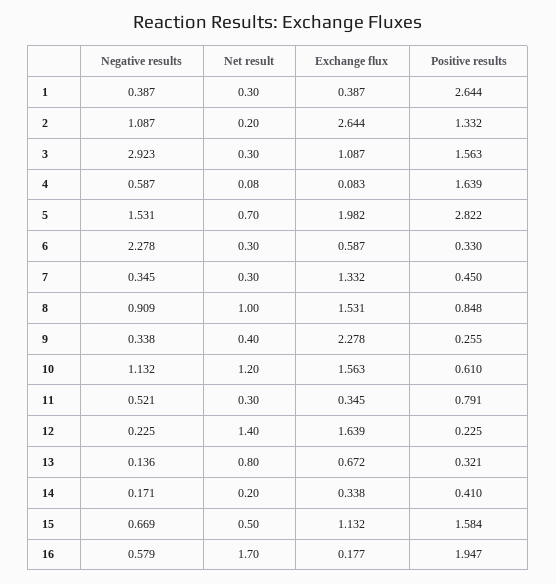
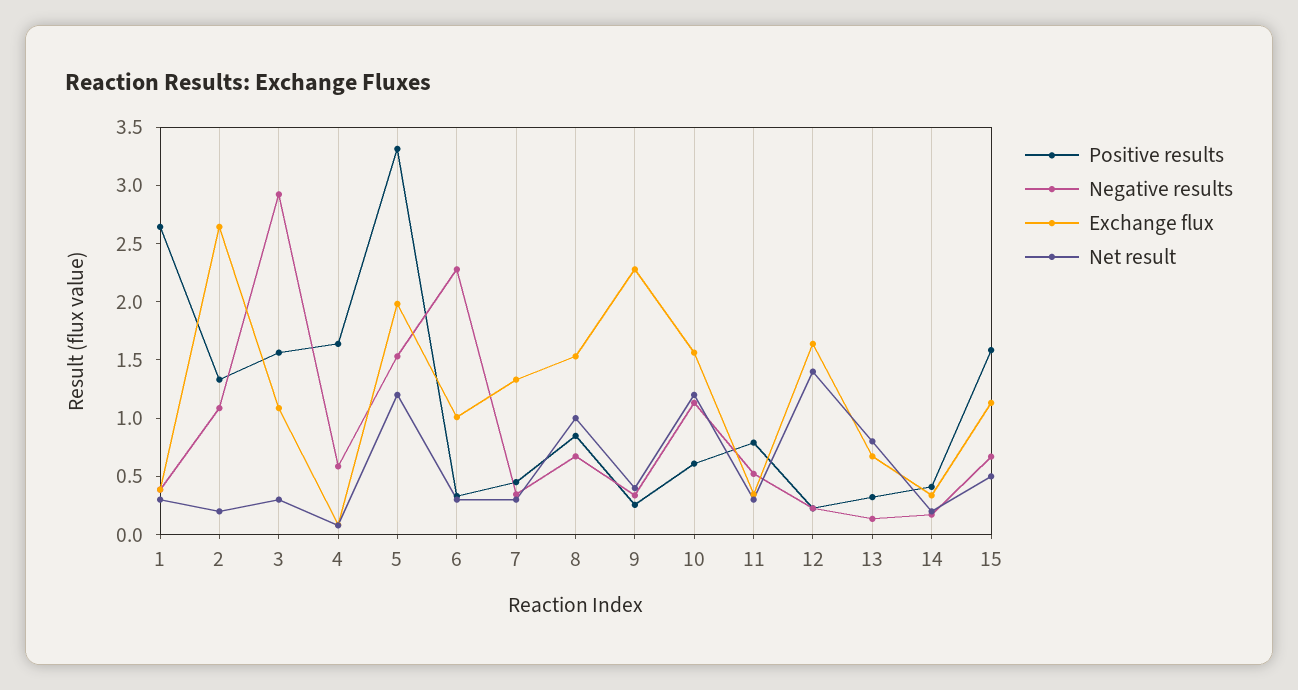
Net result, 5: 0.7 -> 1.2
Positive results, 5: 2.822 -> 3.3
Exchange flux, 6: 0.587 -> 1
Negative results, 8: 0.909 -> 0.7
Negative results, 16: 0.579 -> none
Net result, 16: 1.7 -> none
Exchange flux, 16: 0.177 -> none
Positive results, 16: 1.947 -> none

